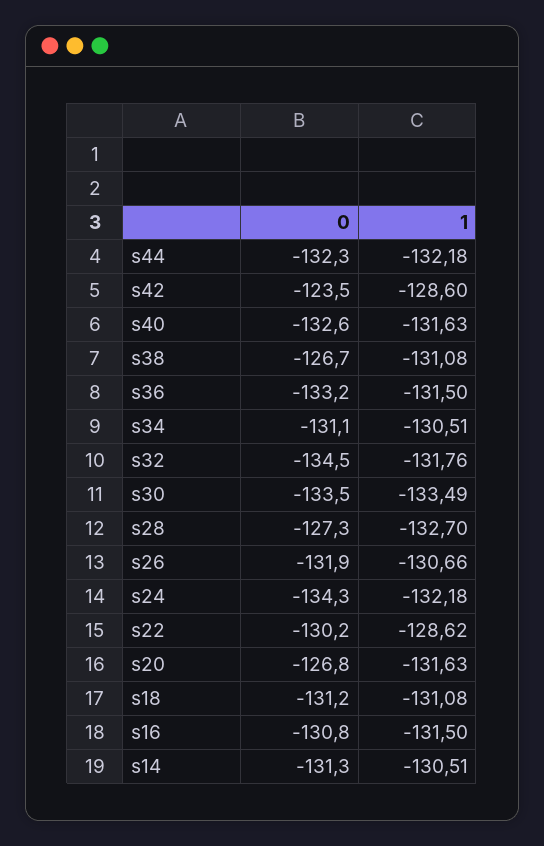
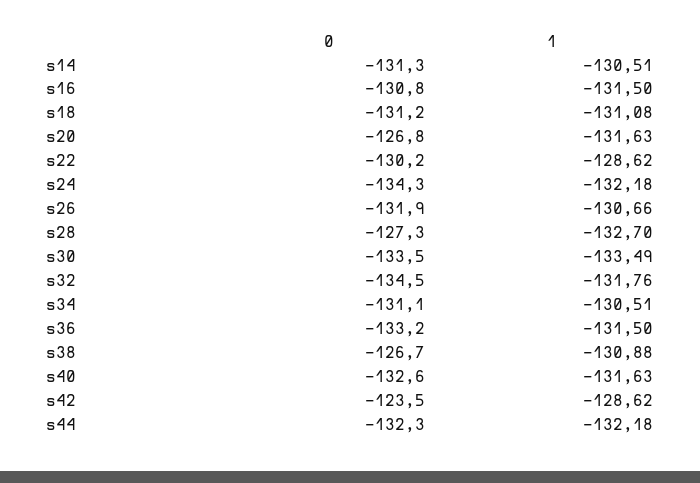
1, s42: -128.6 -> -128.62
1, s38: -131.08 -> -130.88

